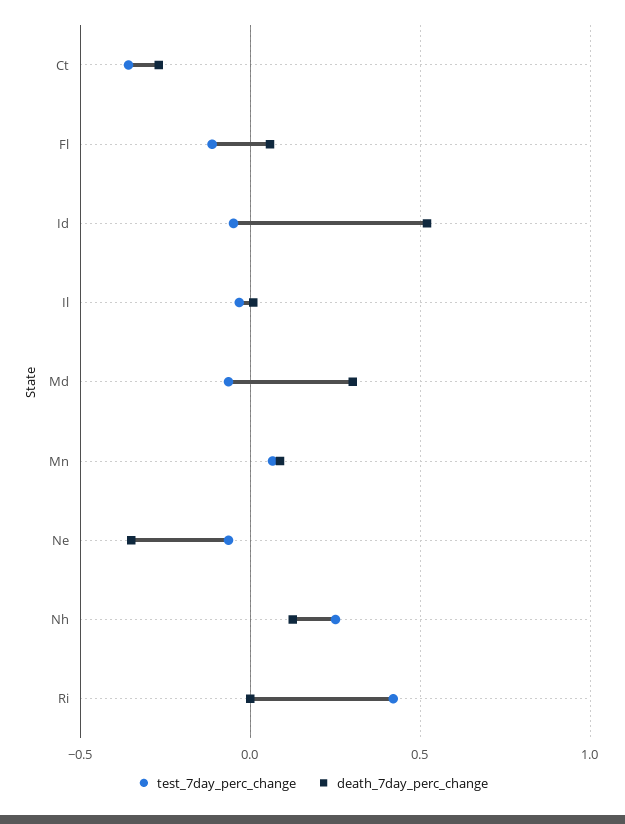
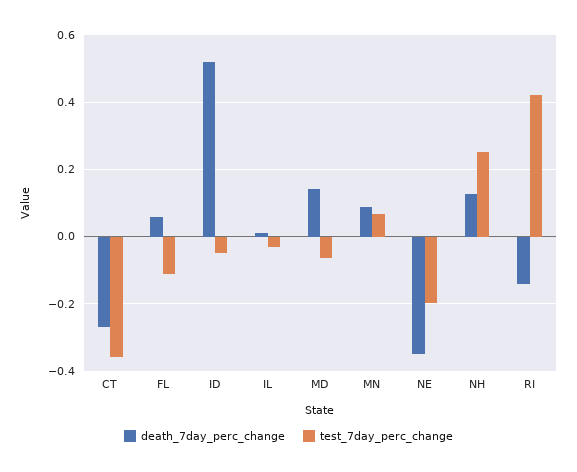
death_7day_perc_change, Md: 0.3 -> 0.14
test_7day_perc_change, Ne: -0.05 -> -0.2
death_7day_perc_change, Ri: 0 -> -0.14

